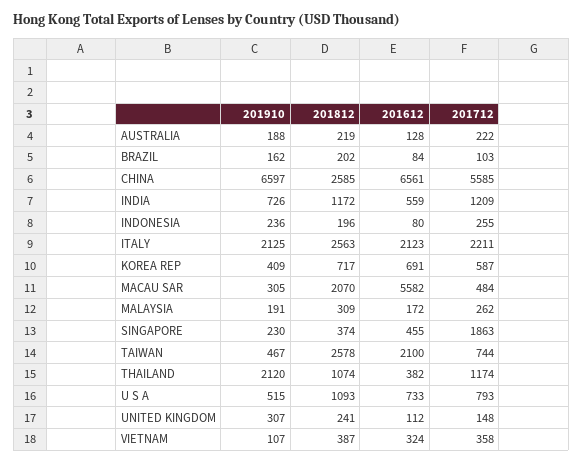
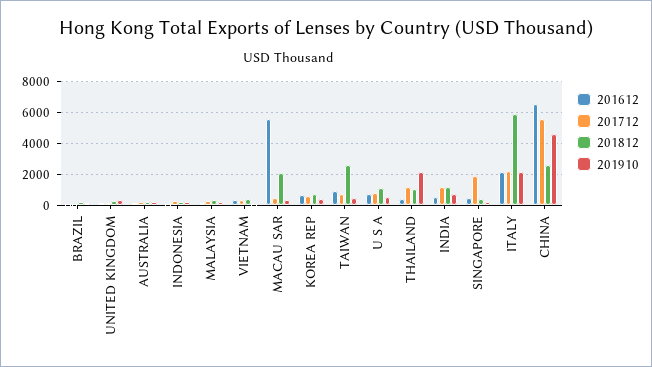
201910, CHINA: 6597 -> 4500
201812, ITALY: 2563 -> 6000
201612, TAIWAN: 2100 -> 1000

